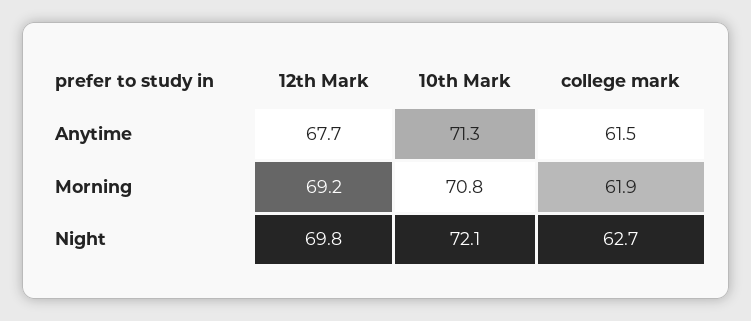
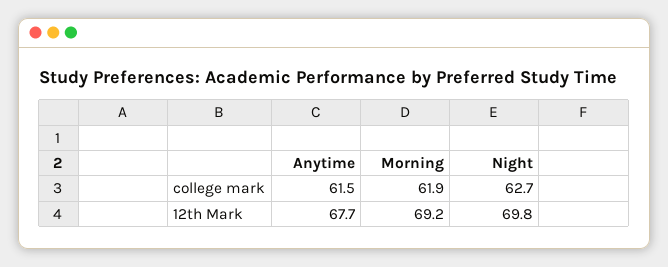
10th Mark, Anytime: 71.3 -> none
10th Mark, Morning: 70.8 -> none
10th Mark, Night: 72.1 -> none

